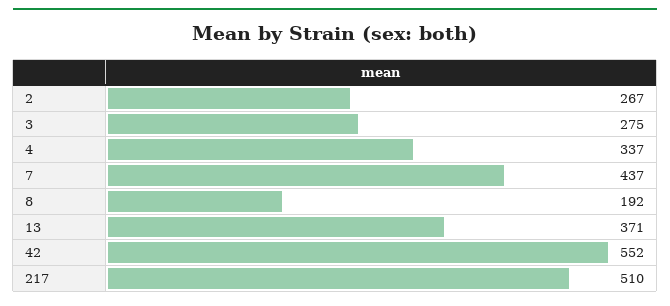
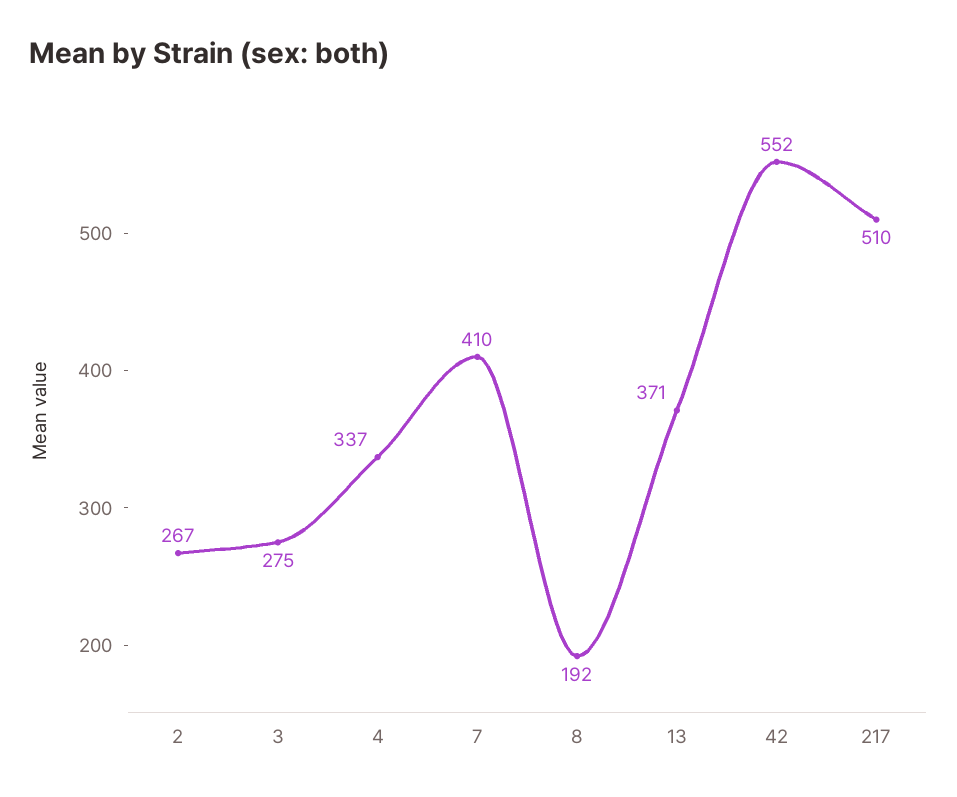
7: 437 -> 410

